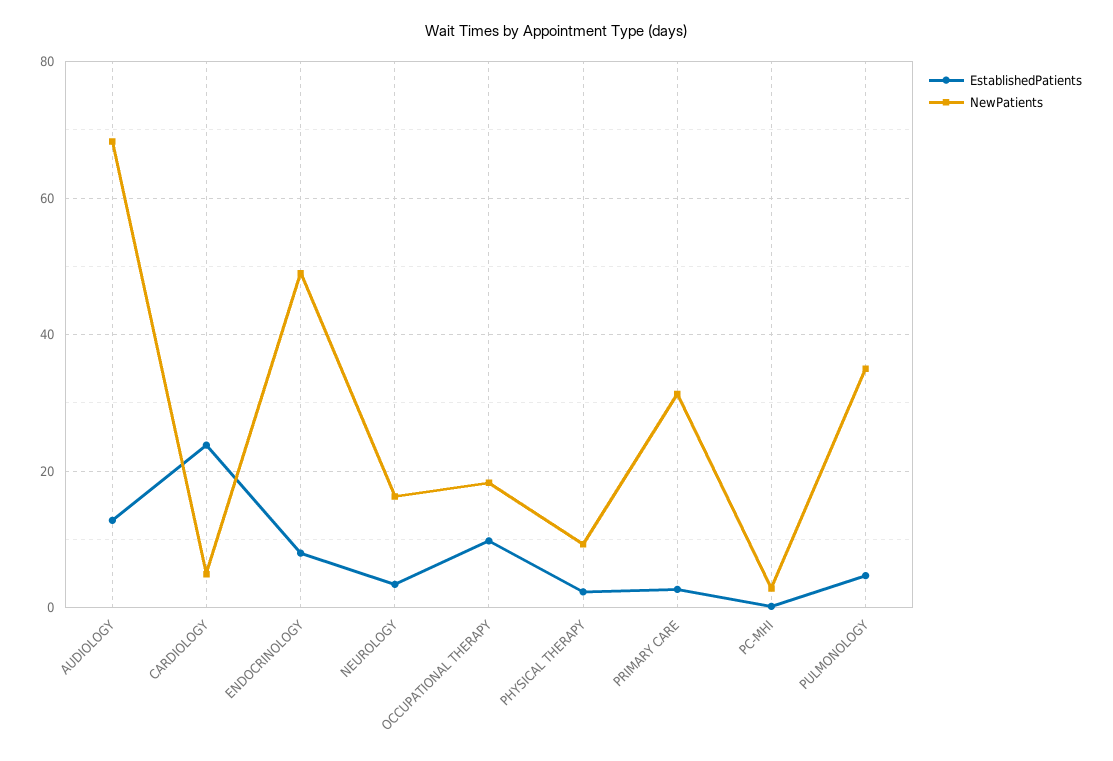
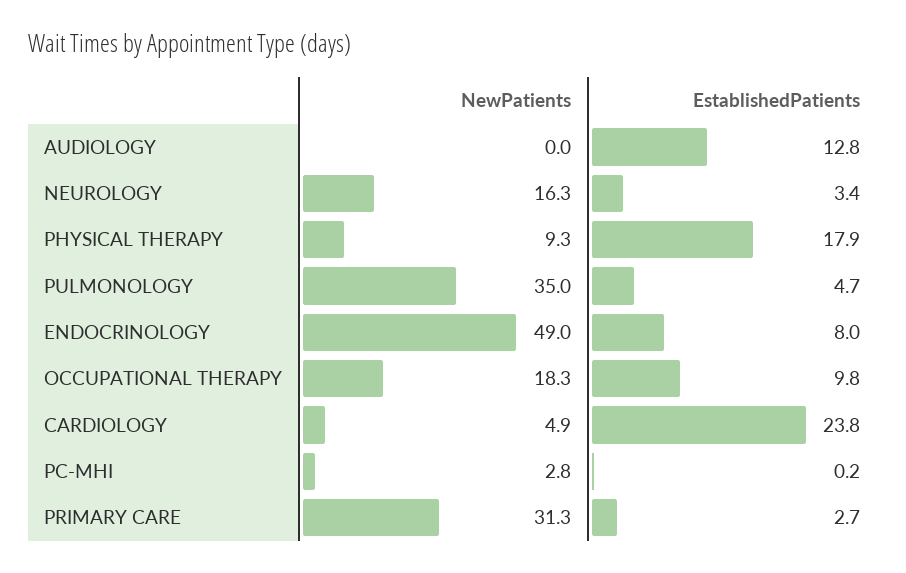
NewPatients, AUDIOLOGY: 68 -> 0
EstablishedPatients, PHYSICAL THERAPY: 2 -> 17.9

